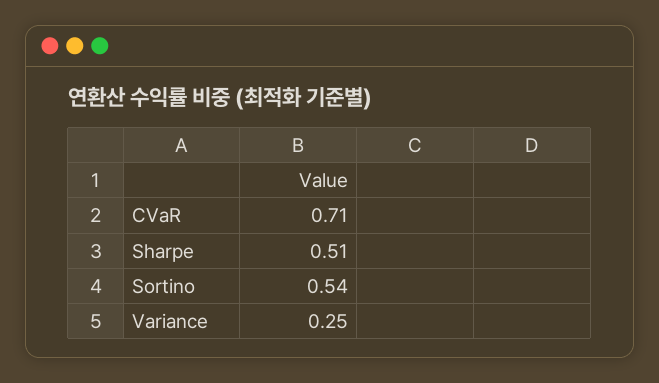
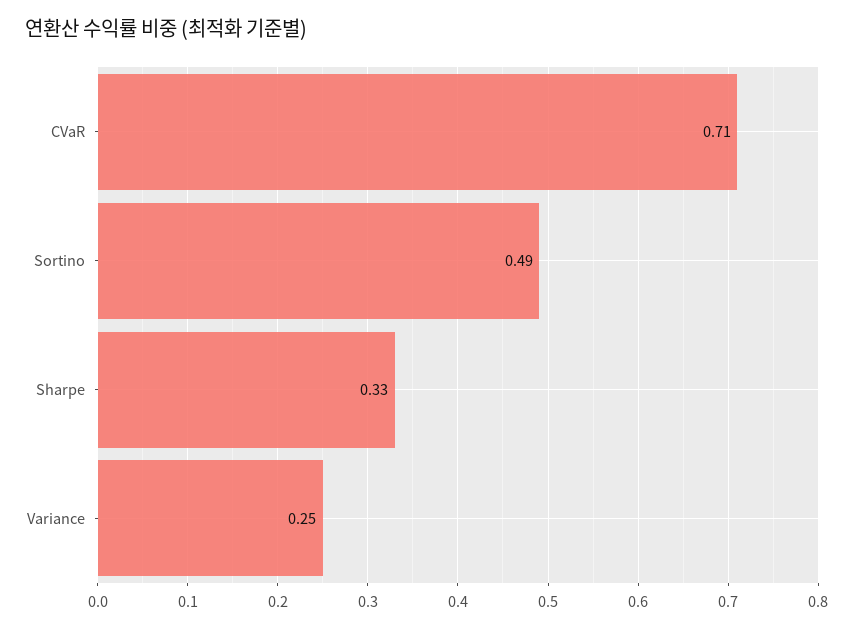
Sharpe: 0.51 -> 0.33
Sortino: 0.54 -> 0.49

